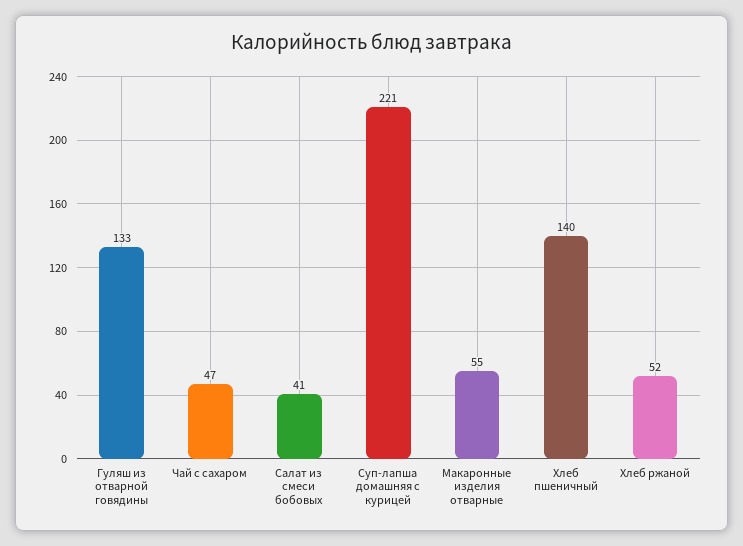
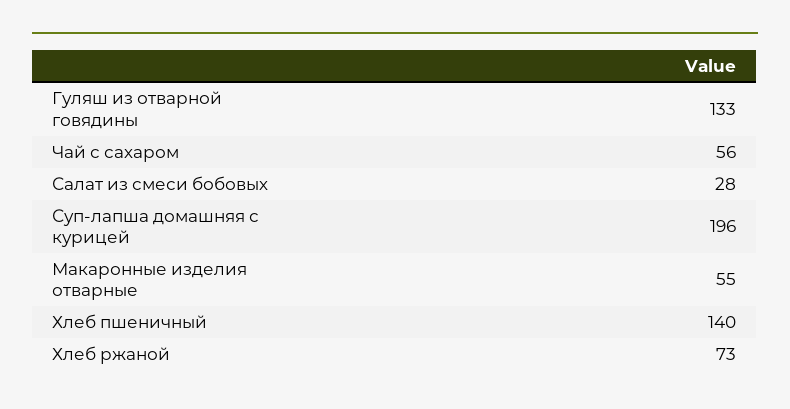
Чай с сахаром: 47 -> 56
Салат из смеси бобовых: 41 -> 28
Суп-лапша домашняя с курицей: 221 -> 196
Хлеб ржаной: 52 -> 73

